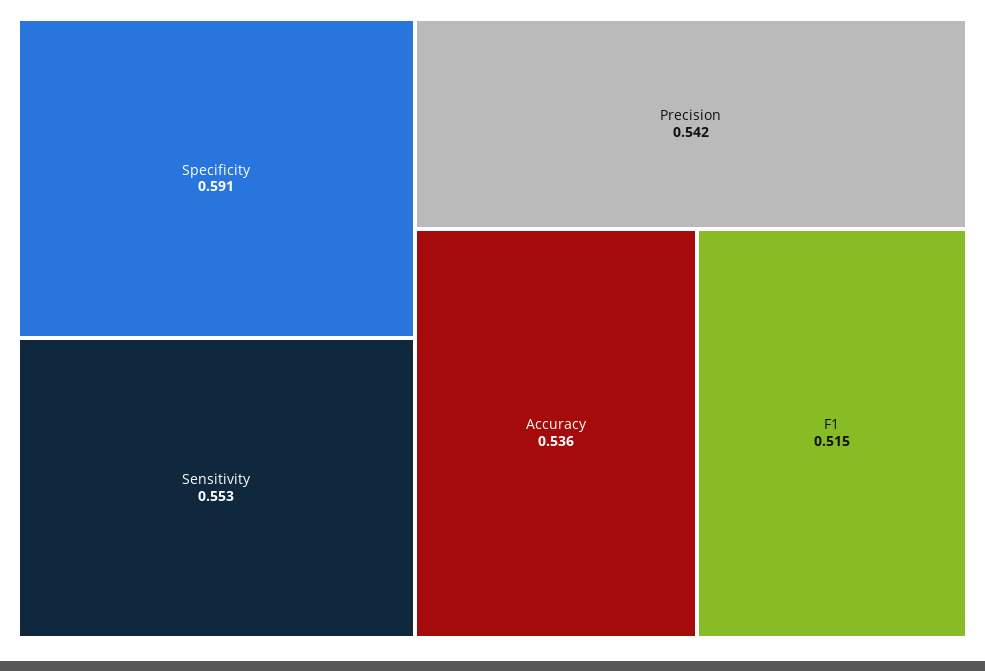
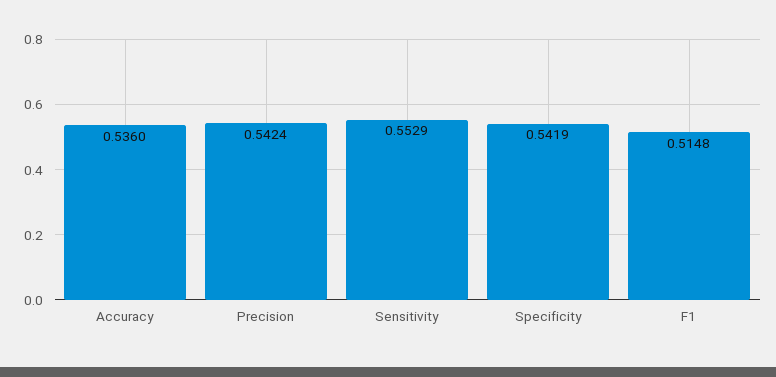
Specificity: 0.591 -> 0.5419

